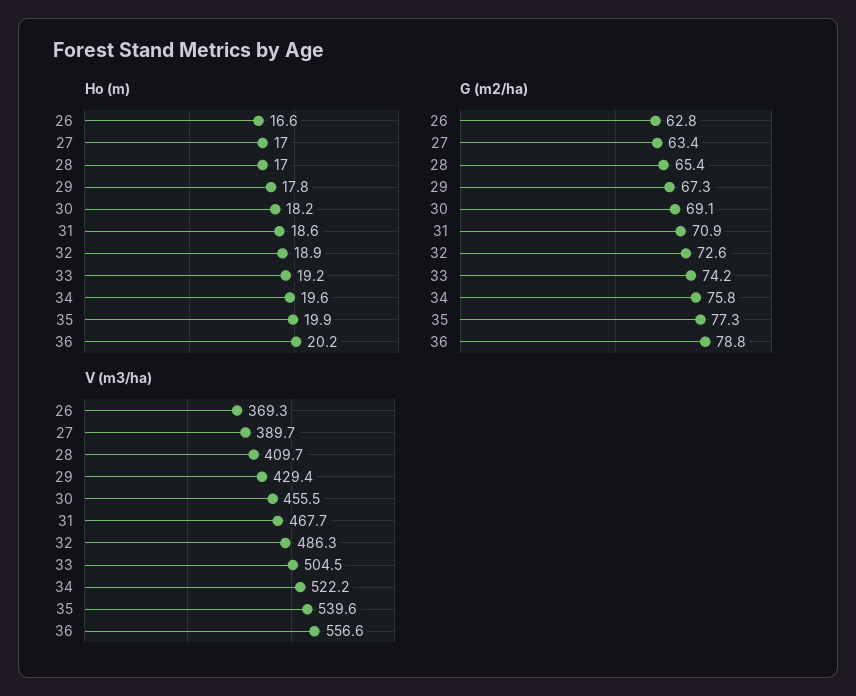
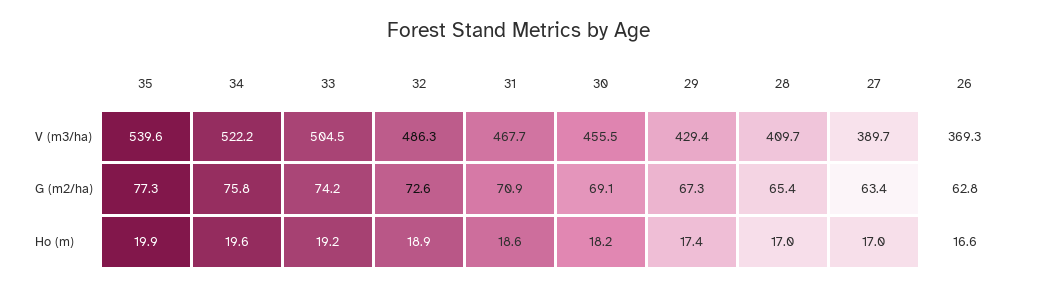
Ho (m), 29: 17.8 -> 17.4
Ho (m), 36: 20.2 -> none
G (m2/ha), 36: 78.8 -> none
V (m3/ha), 36: 556.6 -> none

